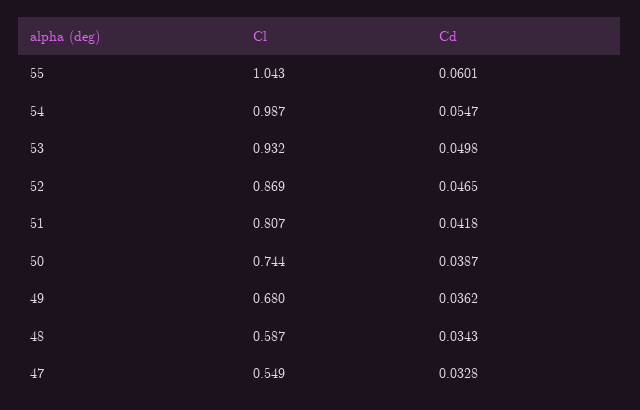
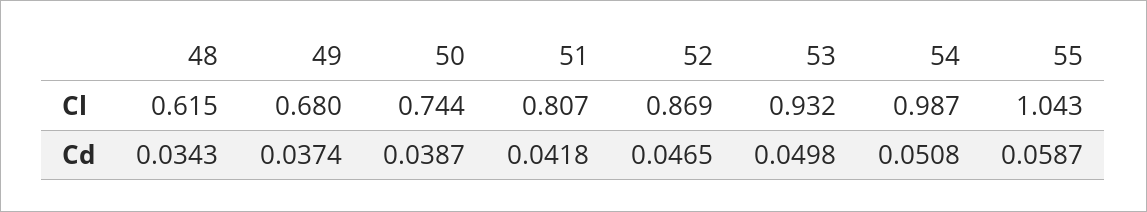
Cd, 55: 0.0601 -> 0.0587
Cd, 54: 0.0547 -> 0.0508
Cd, 49: 0.0362 -> 0.0374
Cl, 48: 0.587 -> 0.615
Cl, 47: 0.549 -> none
Cd, 47: 0.0328 -> none

